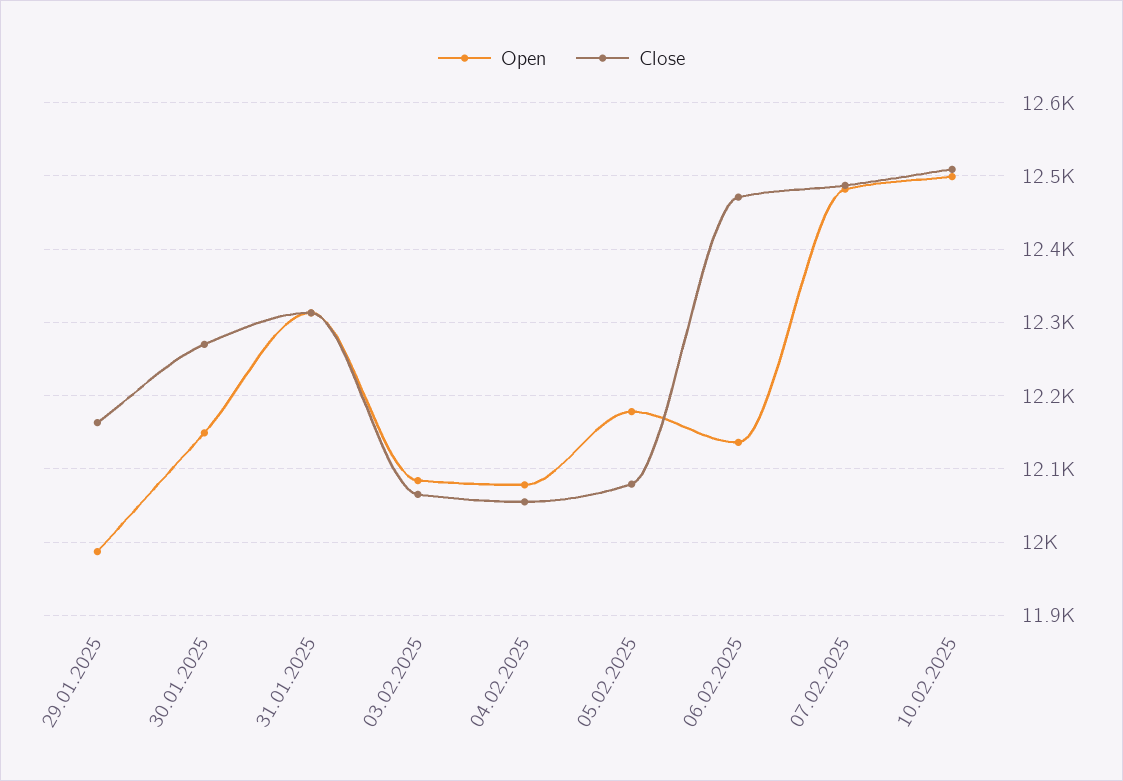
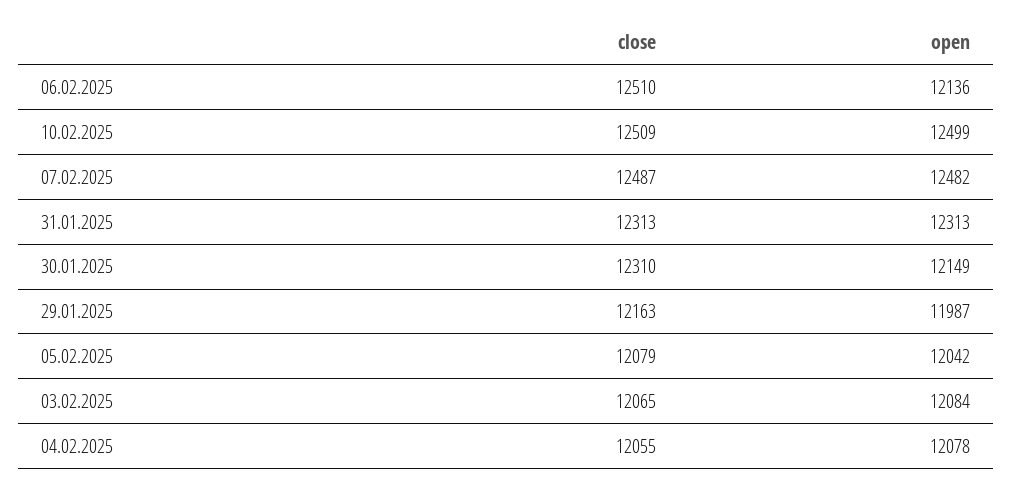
Close, 30.01.2025: 12270 -> 12310
Open, 05.02.2025: 12180 -> 12042
Close, 06.02.2025: 12470 -> 12510

